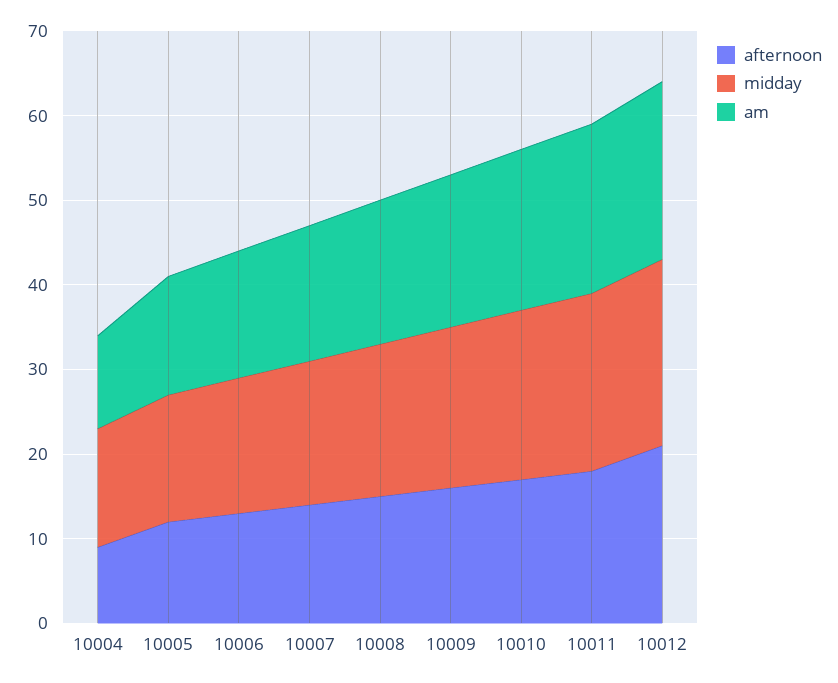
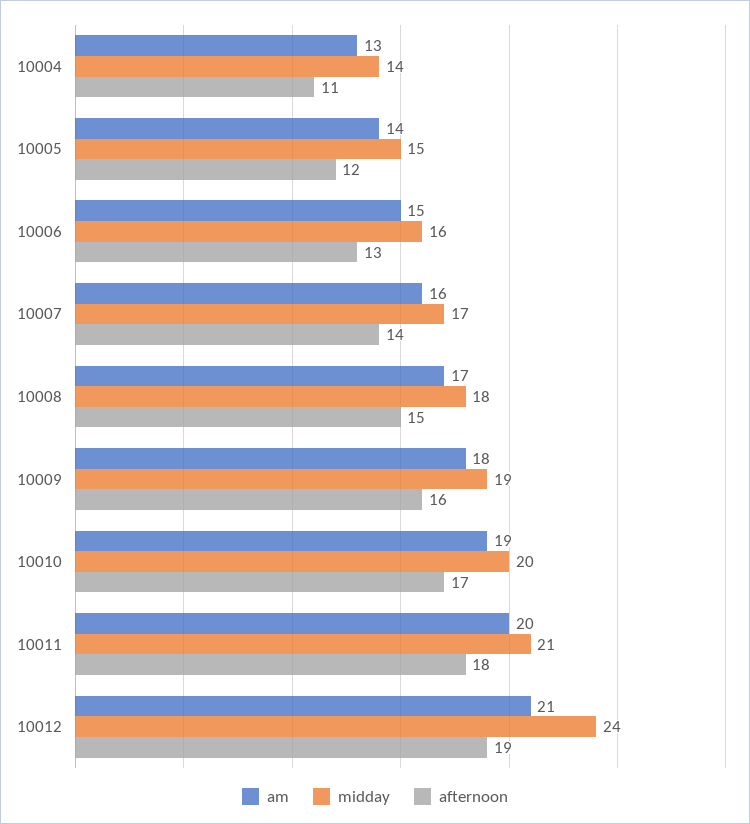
afternoon, 10004: 9 -> 11
am, 10004: 11 -> 13
afternoon, 10012: 21 -> 19
midday, 10012: 22 -> 24

